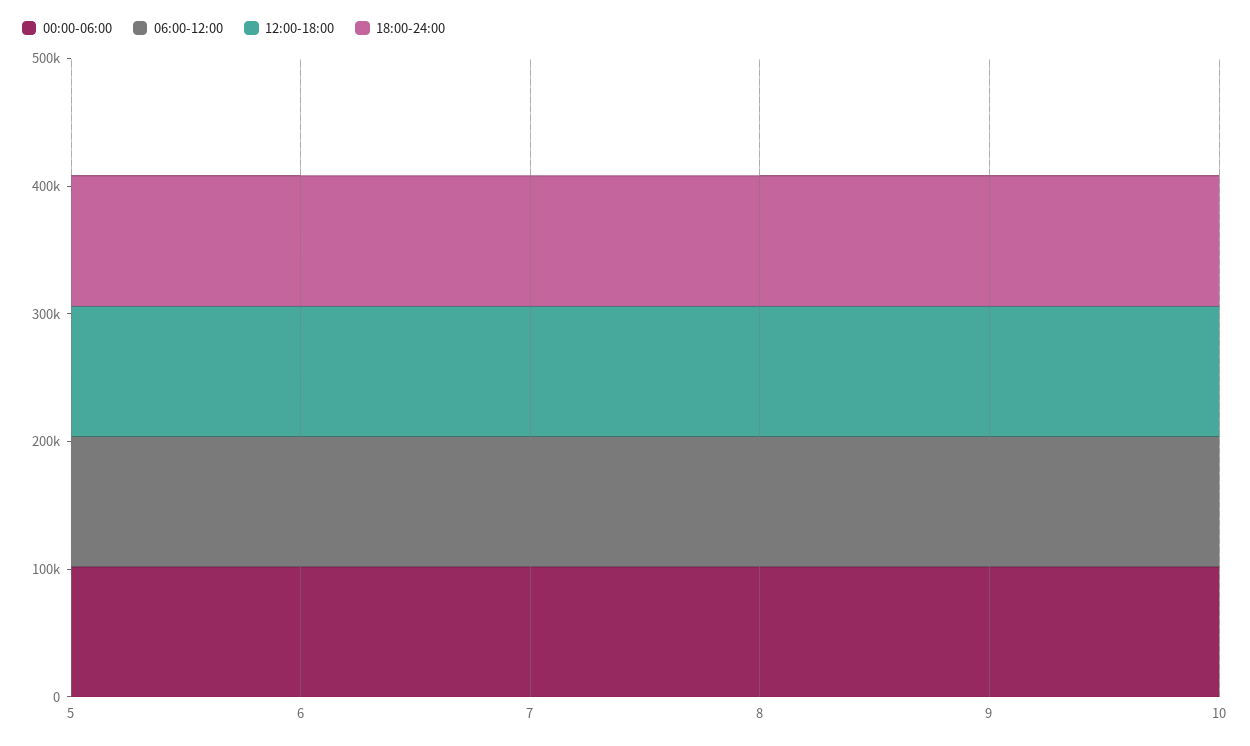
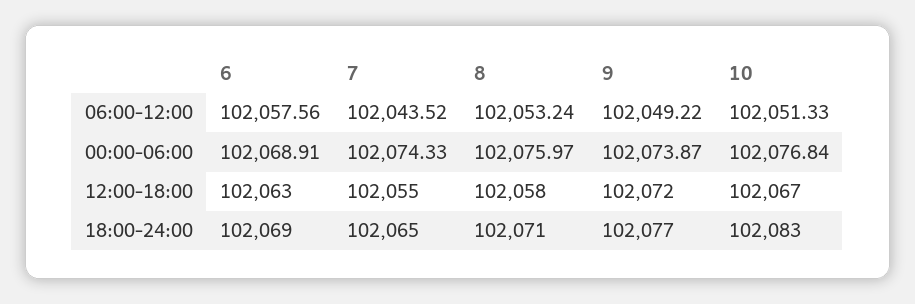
00:00-06:00, 5: 100000 -> none
06:00-12:00, 5: 100000 -> none
12:00-18:00, 5: 100000 -> none
18:00-24:00, 5: 100000 -> none

